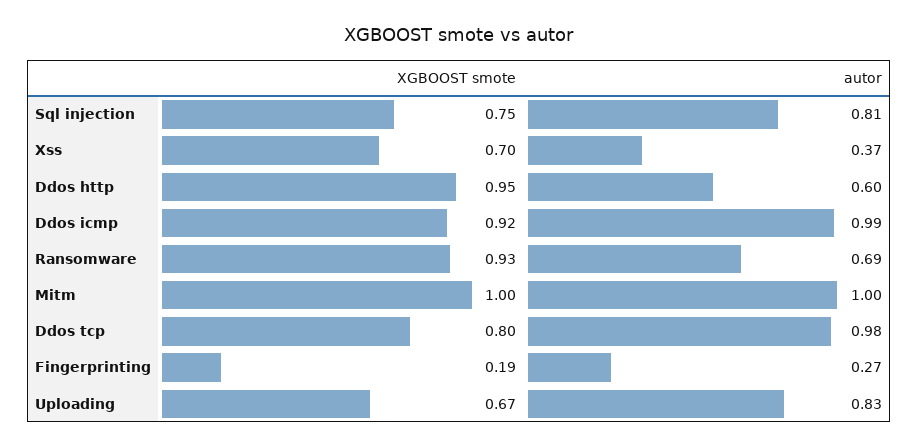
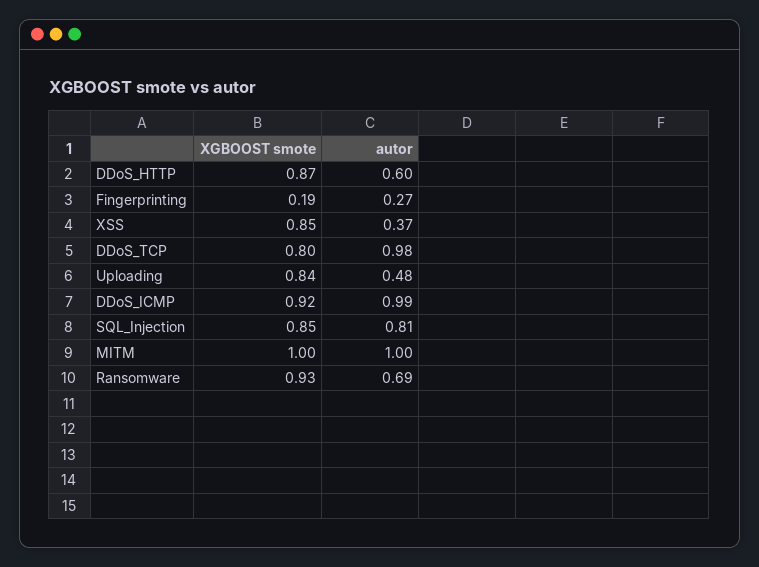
XGBOOST smote, Sql injection: 0.75 -> 0.85
XGBOOST smote, Xss: 0.7 -> 0.85
XGBOOST smote, Ddos http: 0.95 -> 0.87
XGBOOST smote, Uploading: 0.67 -> 0.84
autor, Uploading: 0.83 -> 0.48

